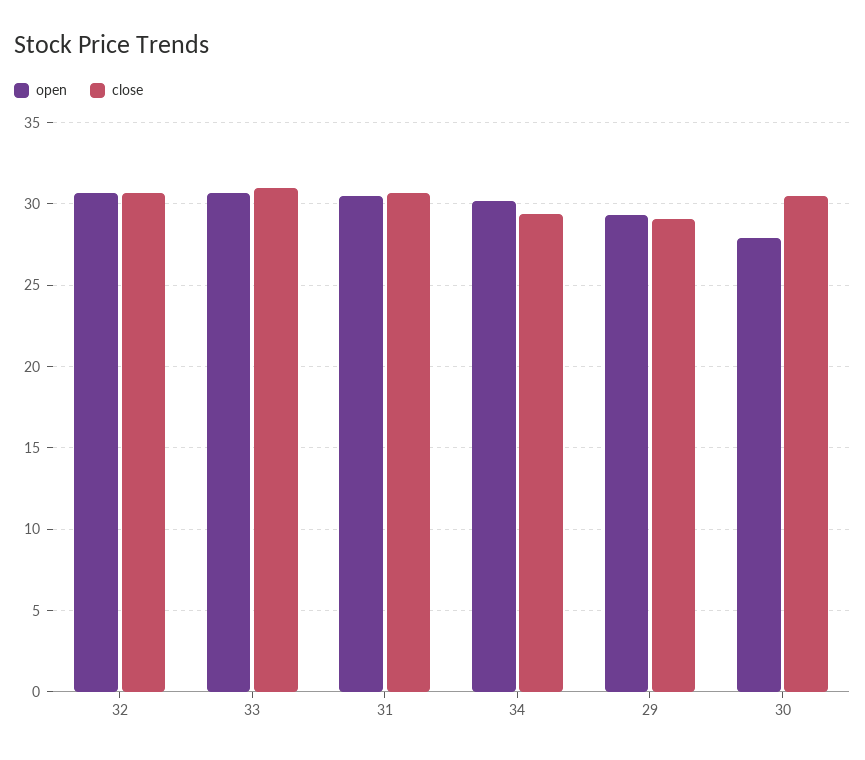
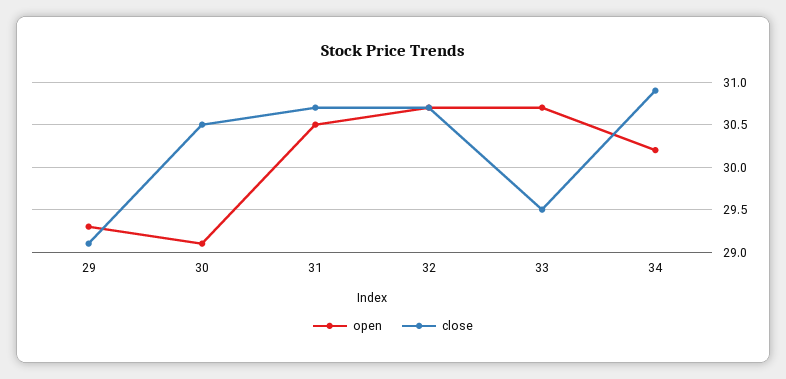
close, 33: 31 -> 29.5
close, 34: 29.5 -> 30.9
open, 30: 28 -> 29.1

